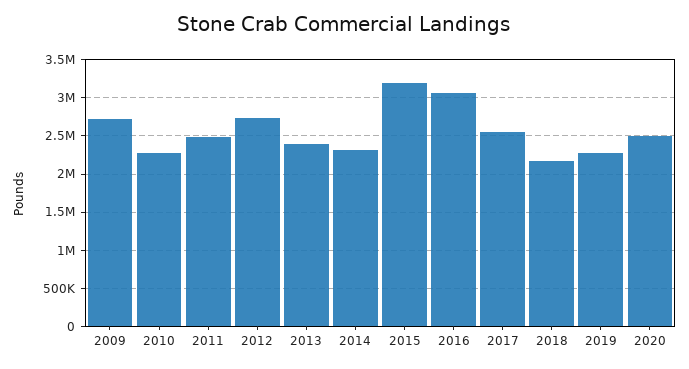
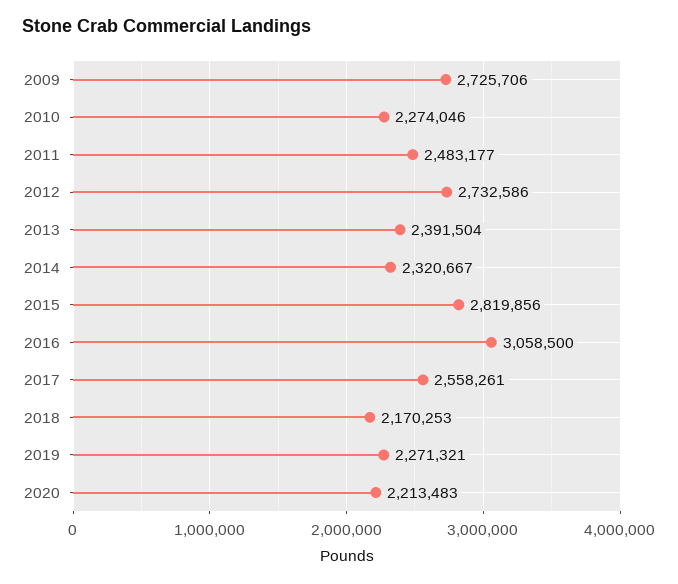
2015: 3200000 -> 2819856
2020: 2500000 -> 2213483

